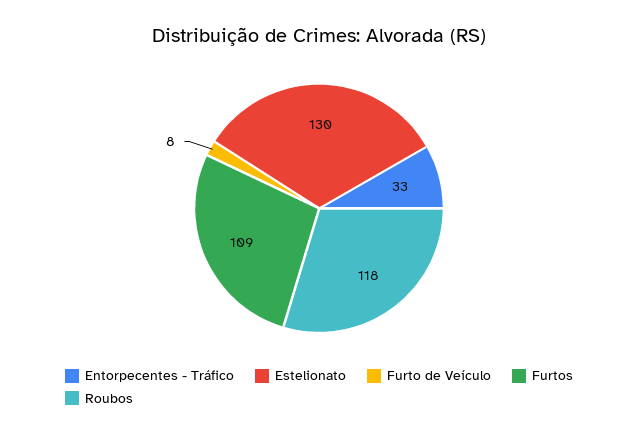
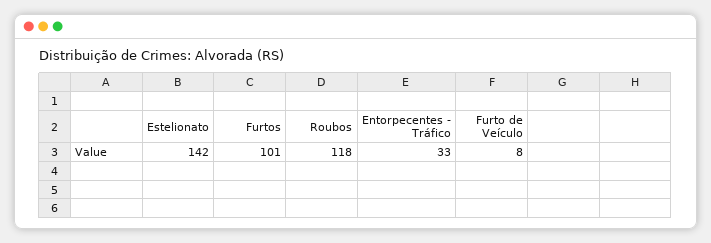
Estelionato: 130 -> 142
Furtos: 109 -> 101

